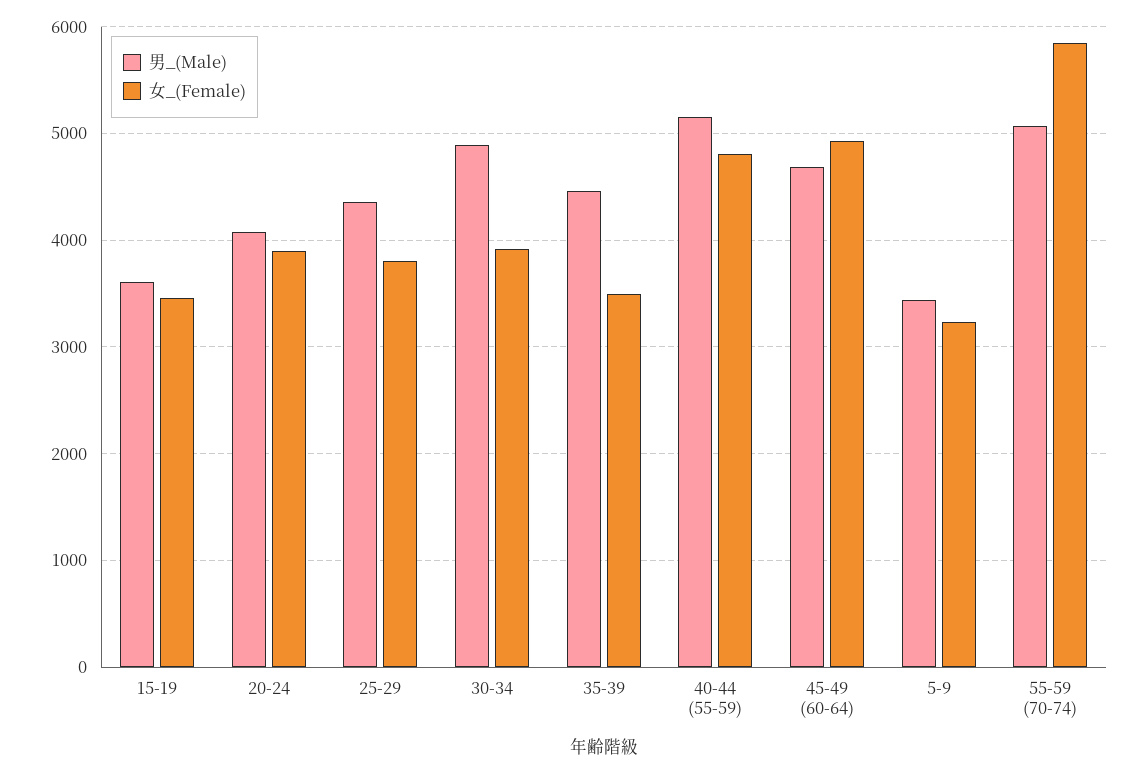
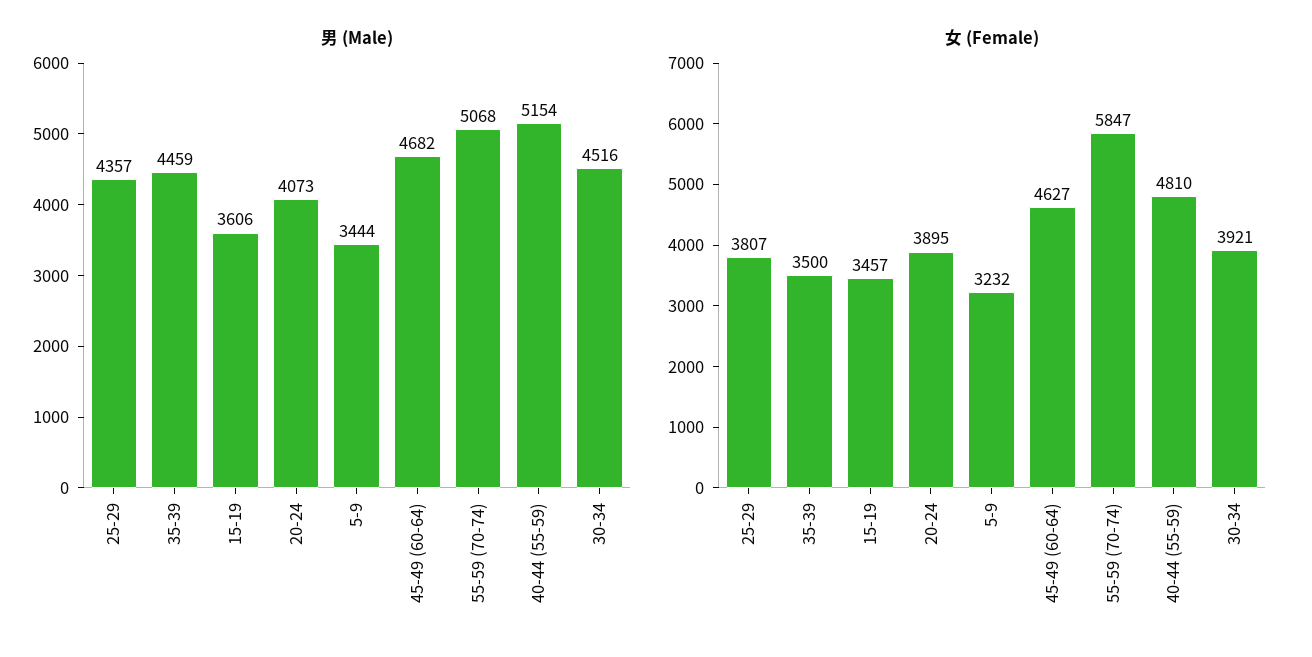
男_(Male), 30-34: 4900 -> 4516
女_(Female), 45-49 (60-64): 4900 -> 4627

